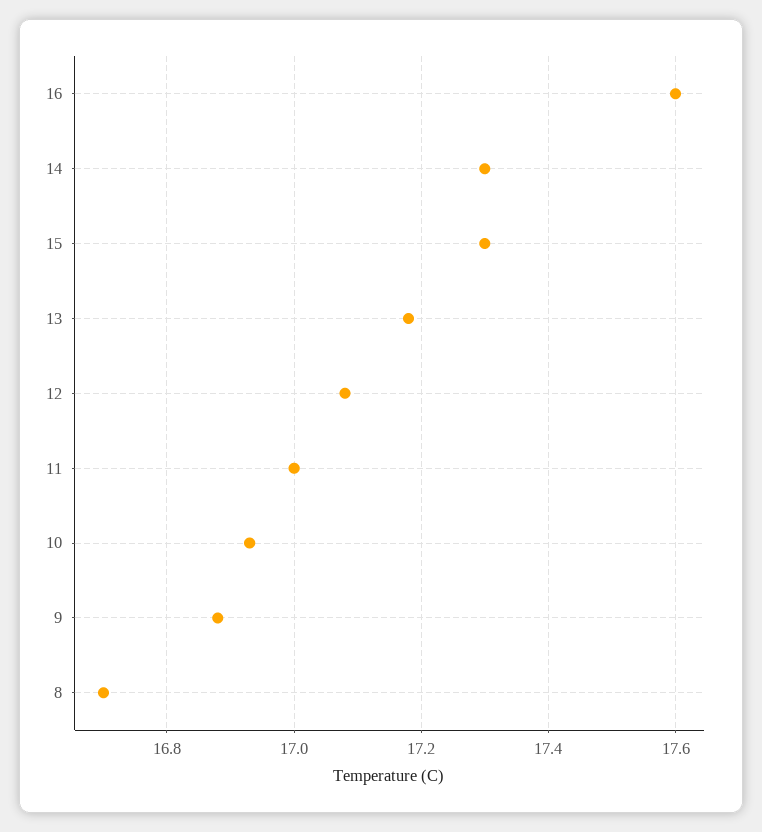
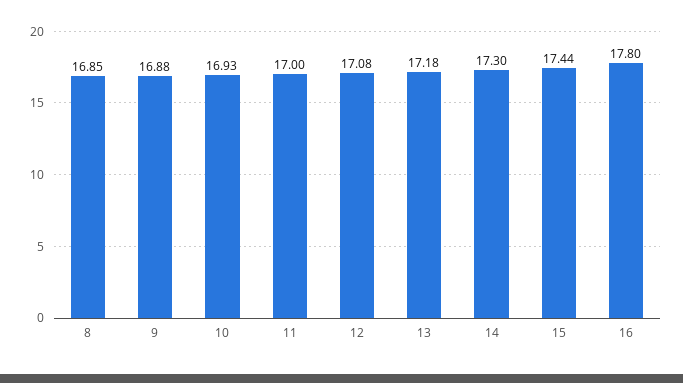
16: 17.6 -> 17.8
15: 17.3 -> 17.44
8: 16.7 -> 16.85

